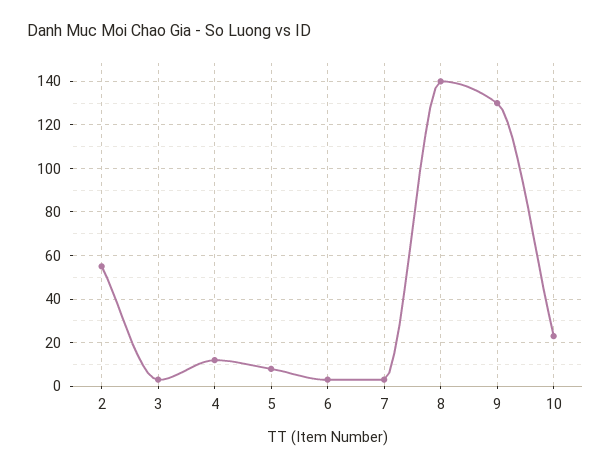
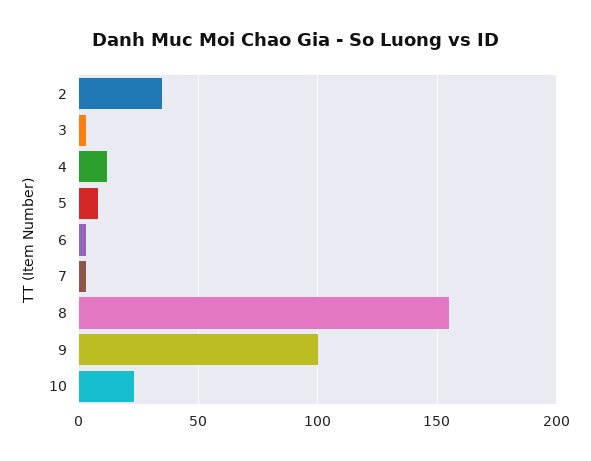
2: 55 -> 35
8: 140 -> 155
9: 130 -> 100

